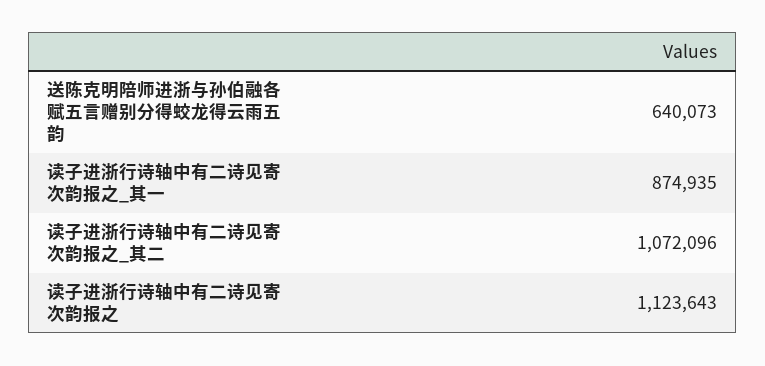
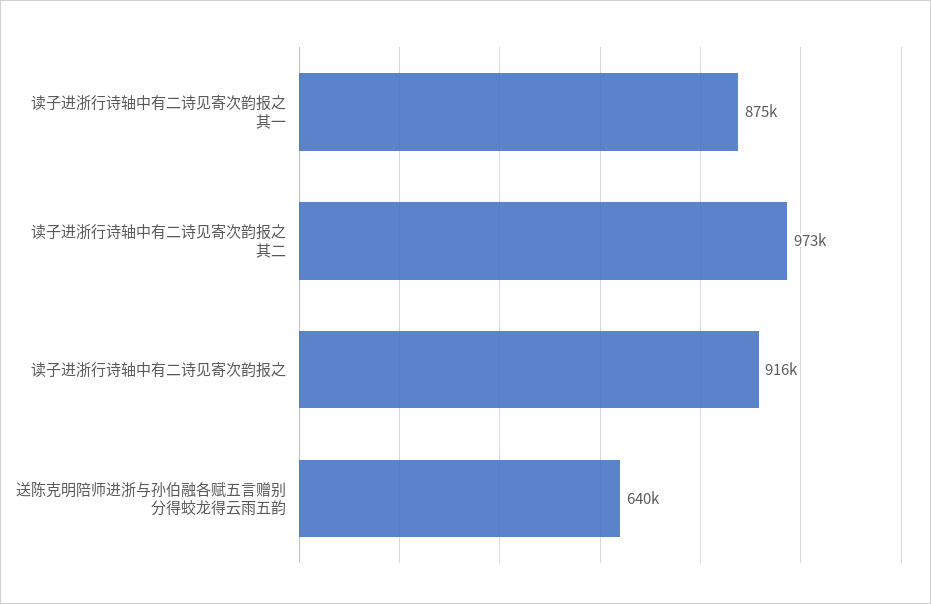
读子进浙行诗轴中有二诗见寄次韵报之_其二: 1072096 -> 973000
读子进浙行诗轴中有二诗见寄次韵报之: 1123643 -> 916000

